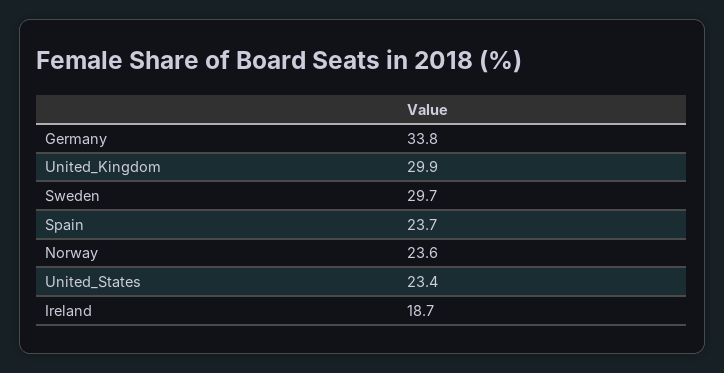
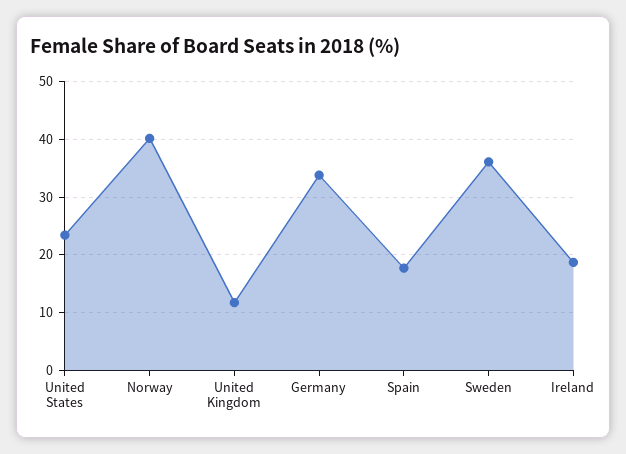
United_Kingdom: 29.9 -> 12
Sweden: 29.7 -> 36
Spain: 23.7 -> 18
Norway: 23.6 -> 40

